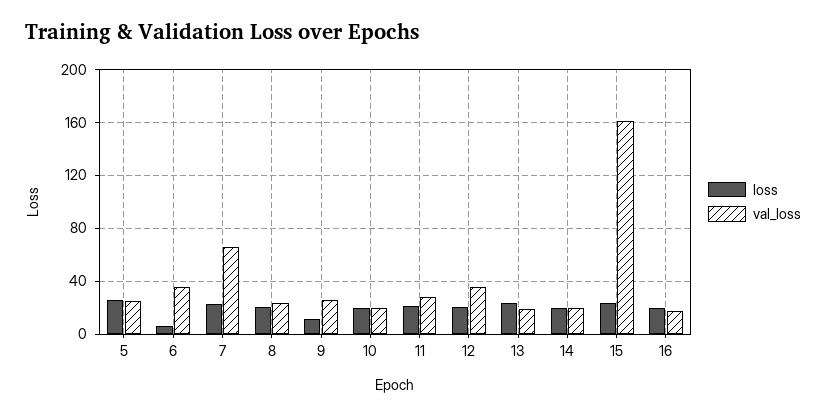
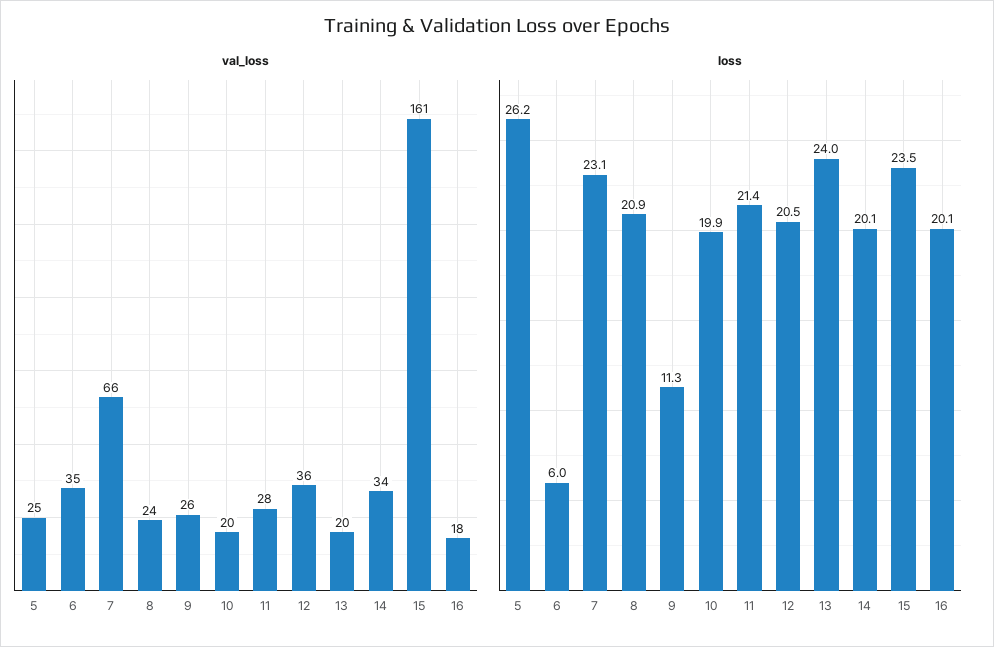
val_loss, 14: 20 -> 34

